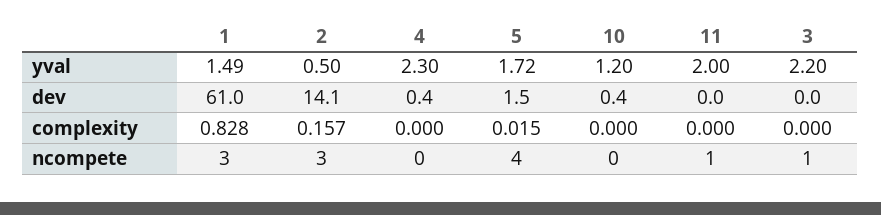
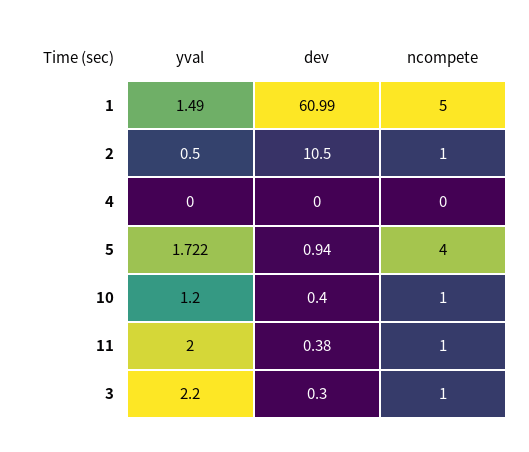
4, yval: 2.3 -> 0
2, dev: 14.1 -> 10.5
4, dev: 0.4 -> 0
5, dev: 1.5 -> 0.94
11, dev: 0 -> 0.38
3, dev: 0 -> 0.3
1, complexity: 0.828 -> none
2, complexity: 0.157 -> none
4, complexity: 0 -> none
5, complexity: 0.015 -> none
10, complexity: 0 -> none
11, complexity: 0 -> none
3, complexity: 0 -> none
1, ncompete: 3 -> 5
2, ncompete: 3 -> 1
10, ncompete: 0 -> 1

